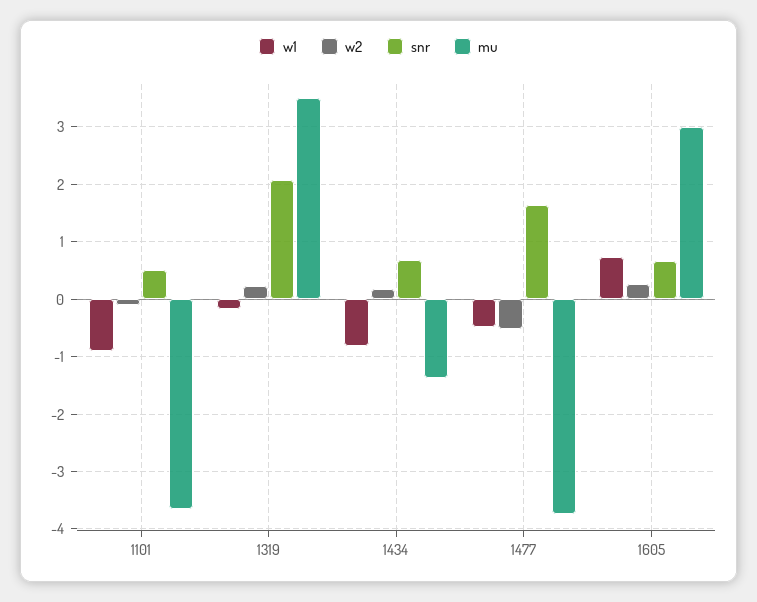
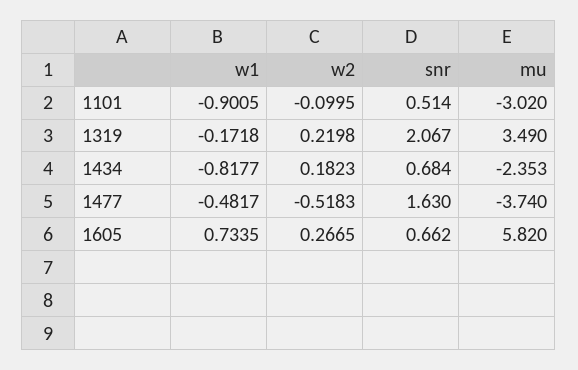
mu, 1101: -3.6 -> -3.02
mu, 1434: -1.4 -> -2.353
mu, 1605: 3 -> 5.82

